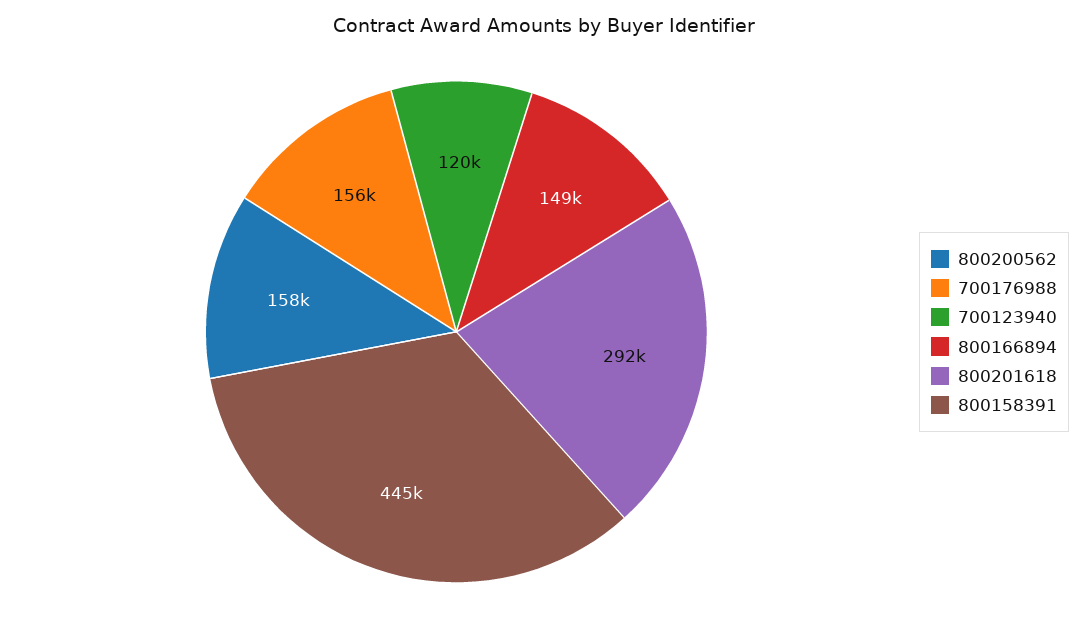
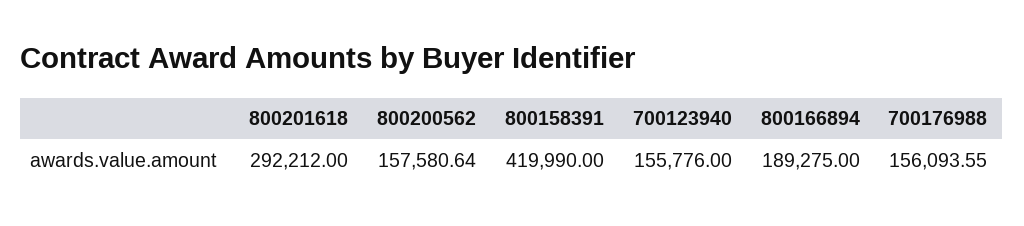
700123940: 120000 -> 155776
800166894: 149000 -> 189275
800158391: 445000 -> 419990

